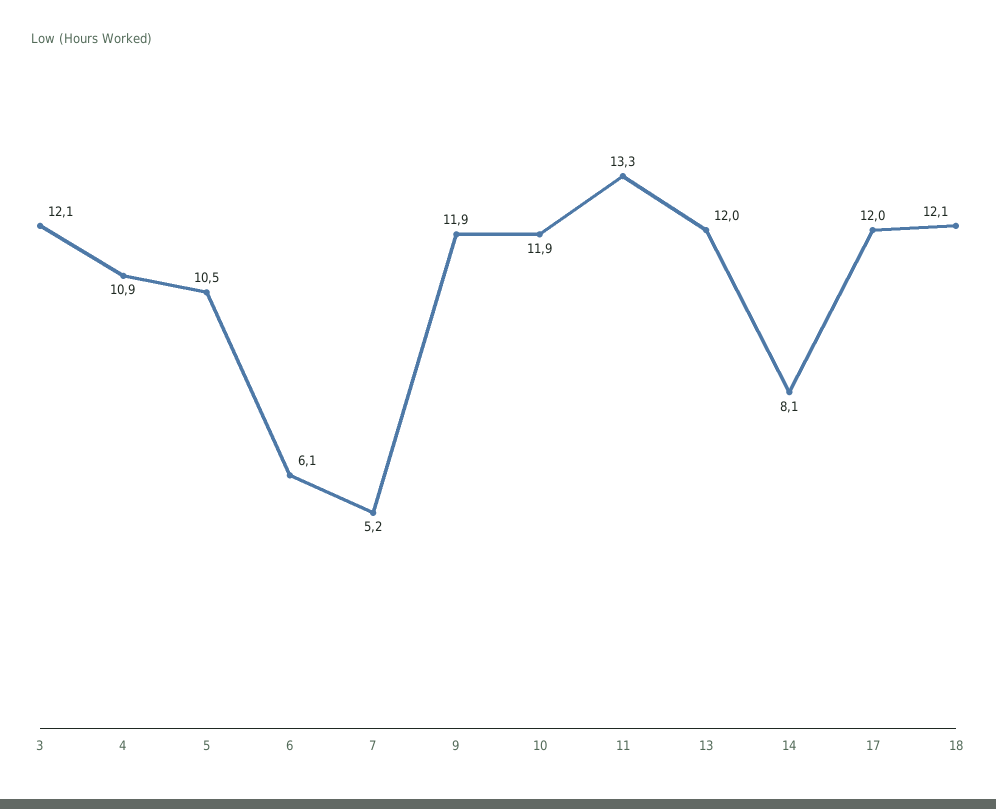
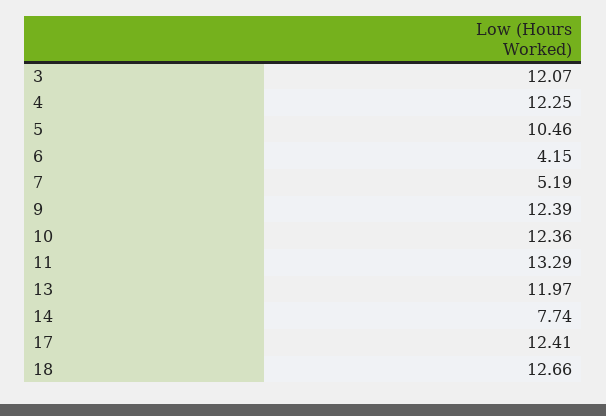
4: 10.9 -> 12.25
6: 6.1 -> 4.15
9: 11.9 -> 12.39
10: 11.9 -> 12.36
14: 8.1 -> 7.74
17: 12 -> 12.41
18: 12.1 -> 12.66

